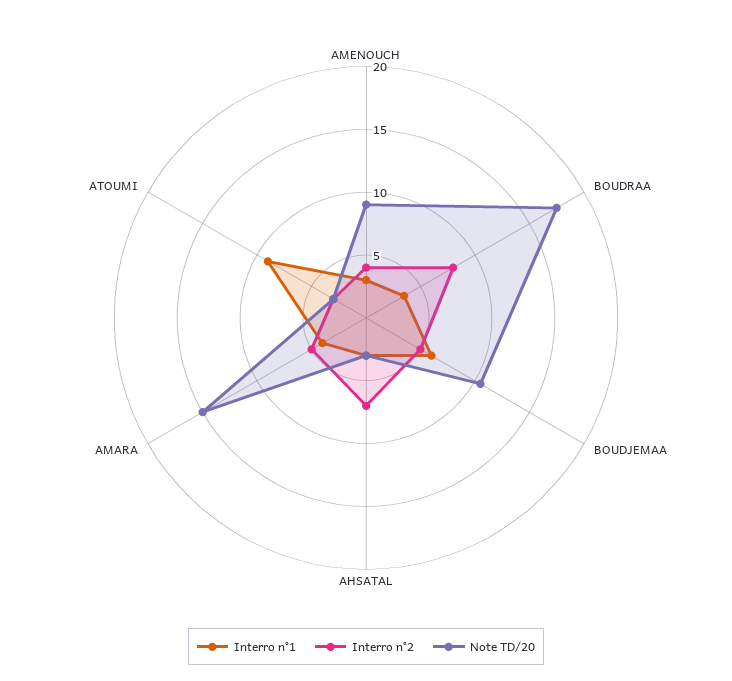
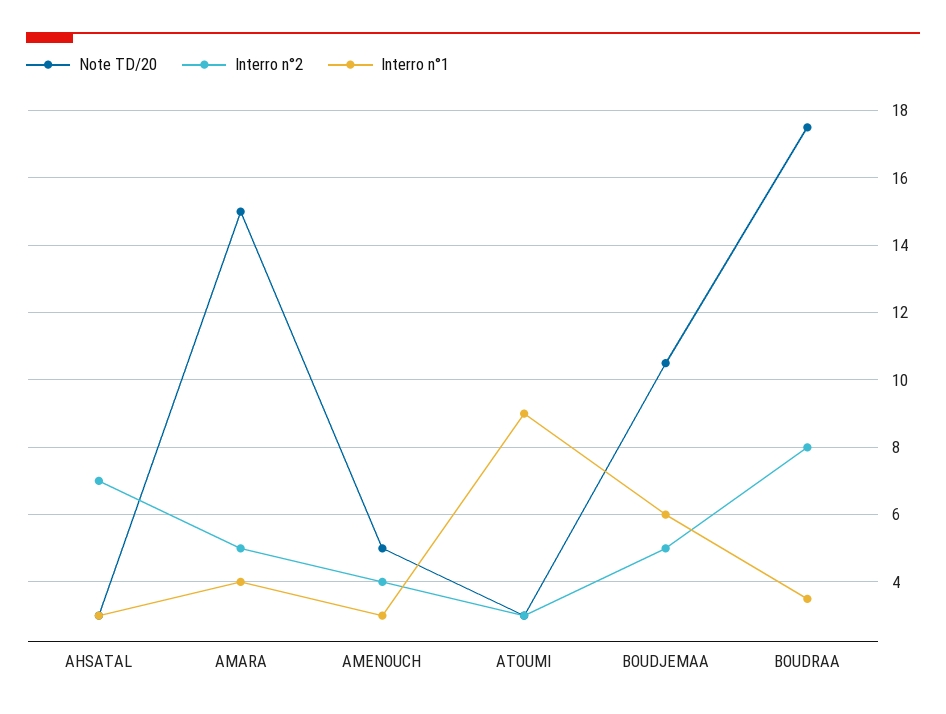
Note TD/20, AMENOUCH: 9 -> 5

